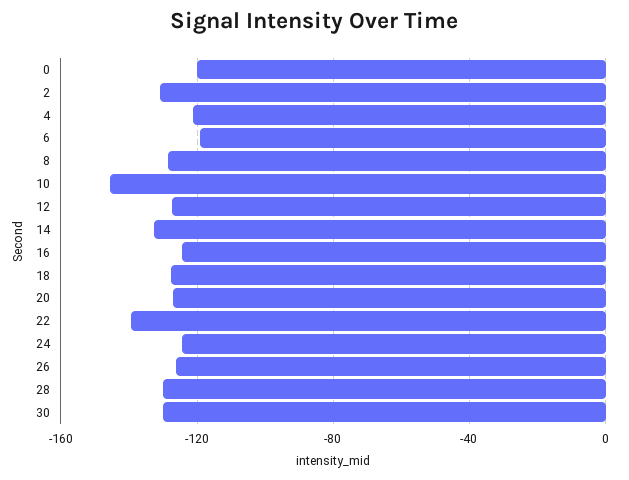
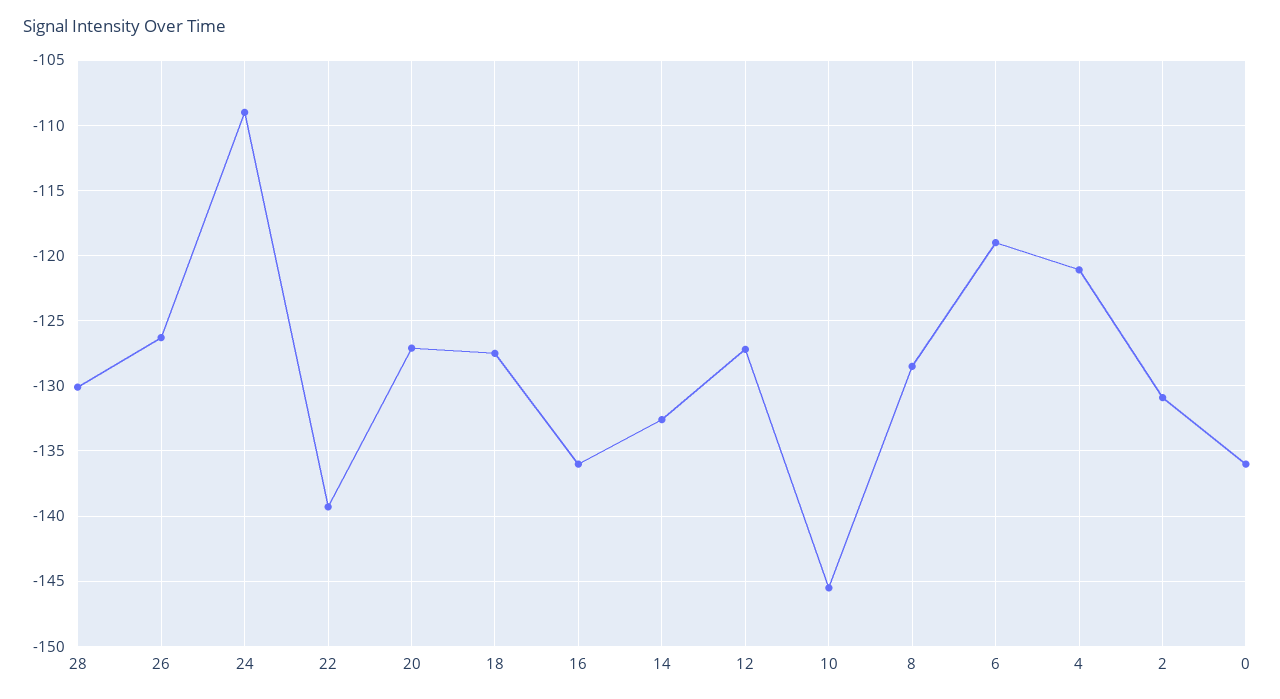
0: -120 -> -136
16: -125 -> -136
24: -125 -> -109
30: -130 -> none

